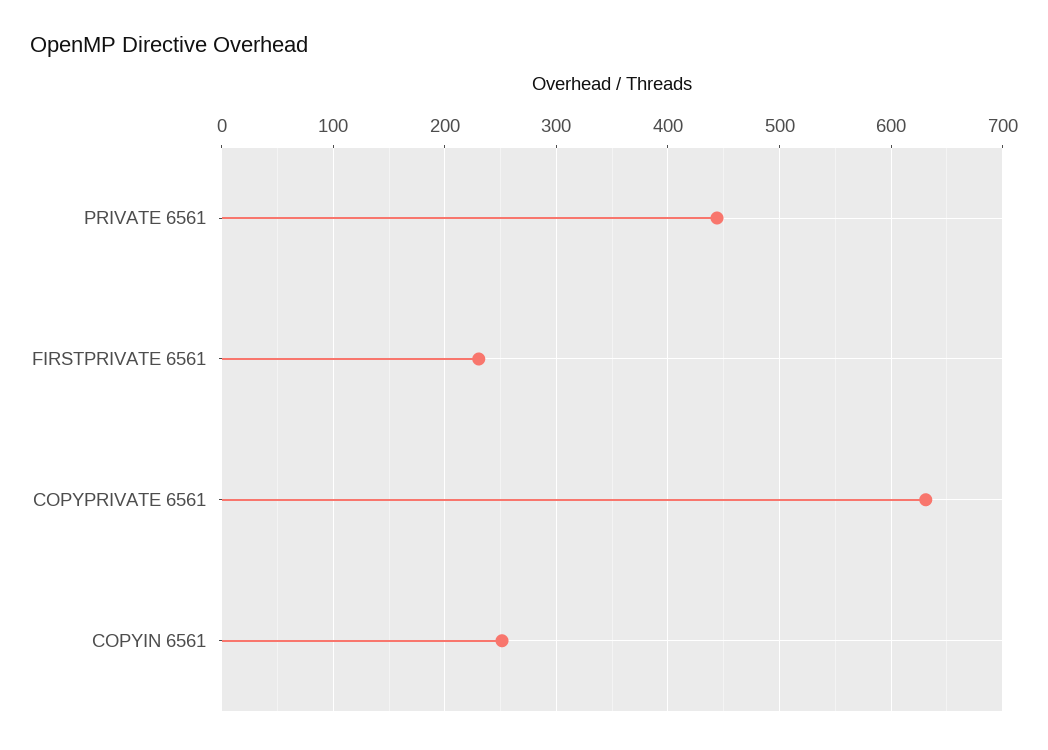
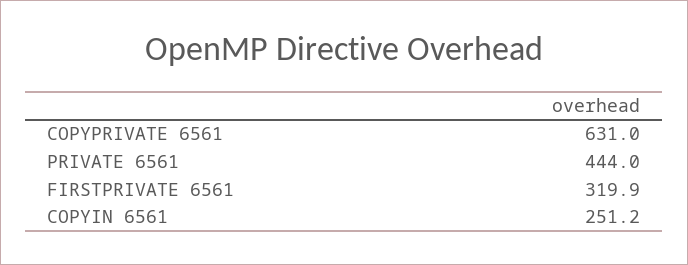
FIRSTPRIVATE 6561: 230 -> 319.9

